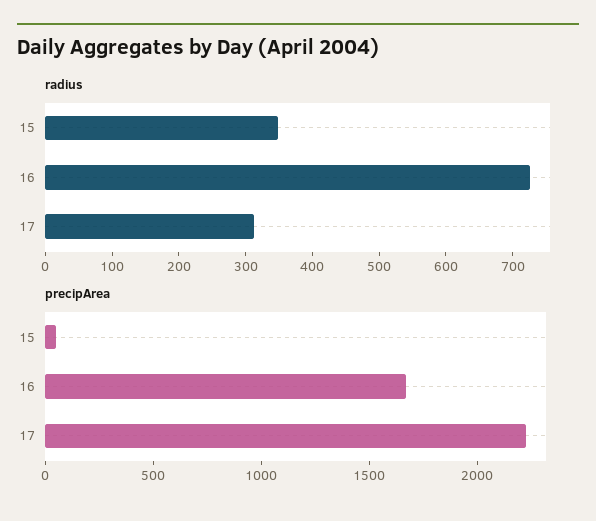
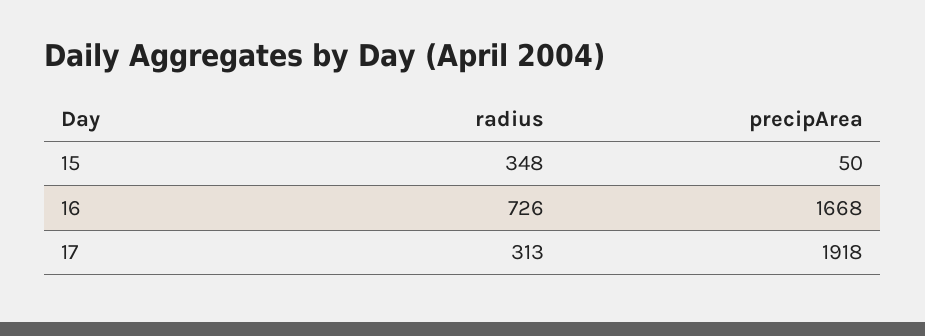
precipArea, 17: 2200 -> 1918

